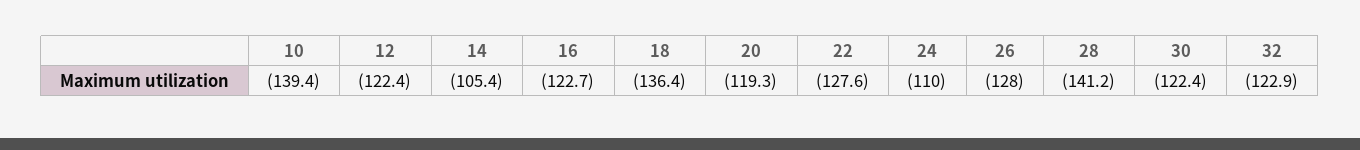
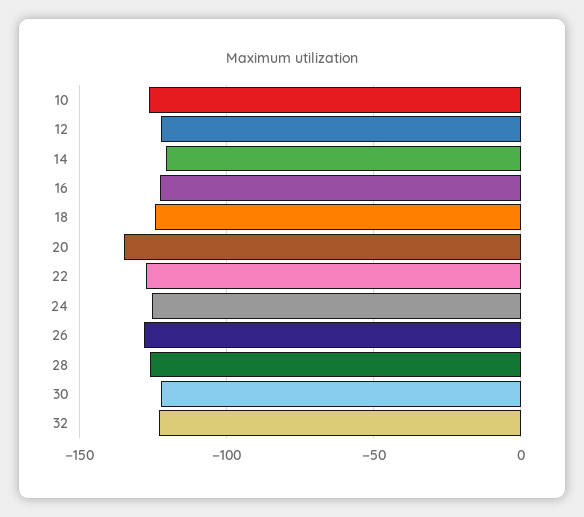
10: -139.4 -> -125
14: -105.4 -> -120
18: -136.4 -> -125
20: -119.3 -> -135
24: -110 -> -125
28: -141.2 -> -125

